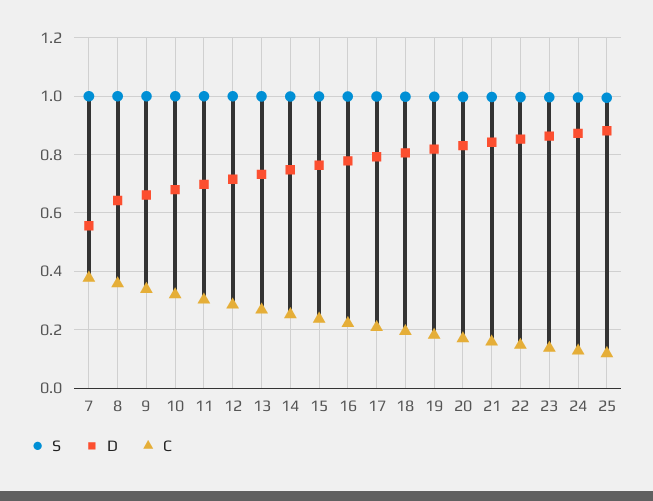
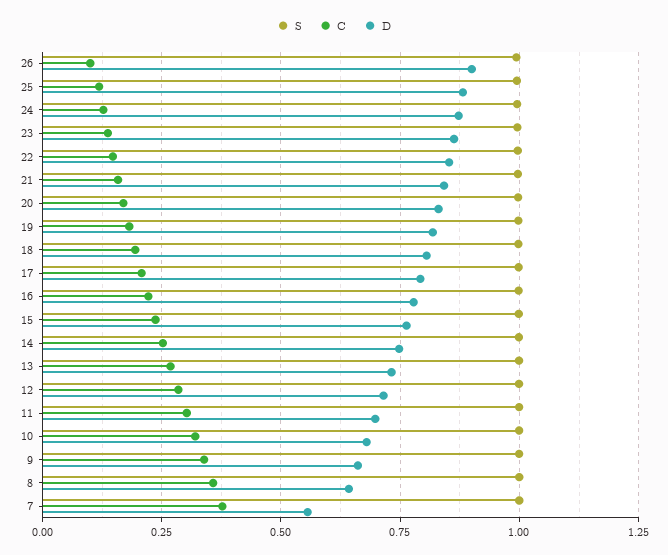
S, 26: none -> 1
C, 26: none -> 0.1
D, 26: none -> 0.9

